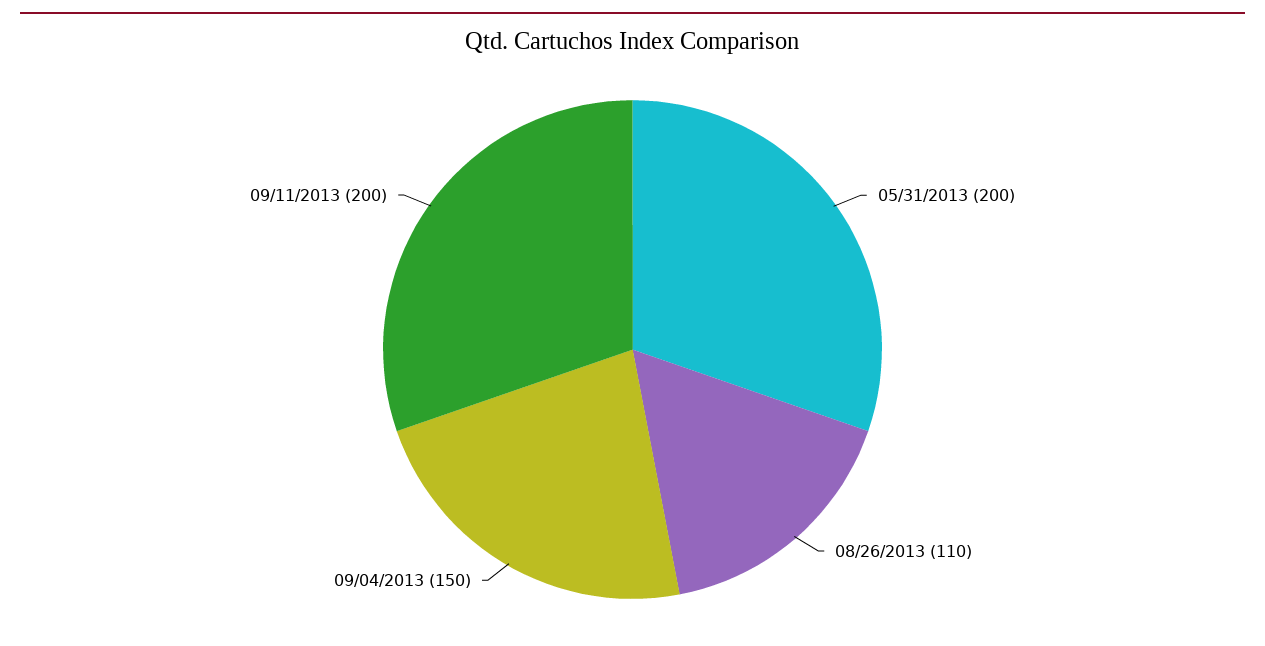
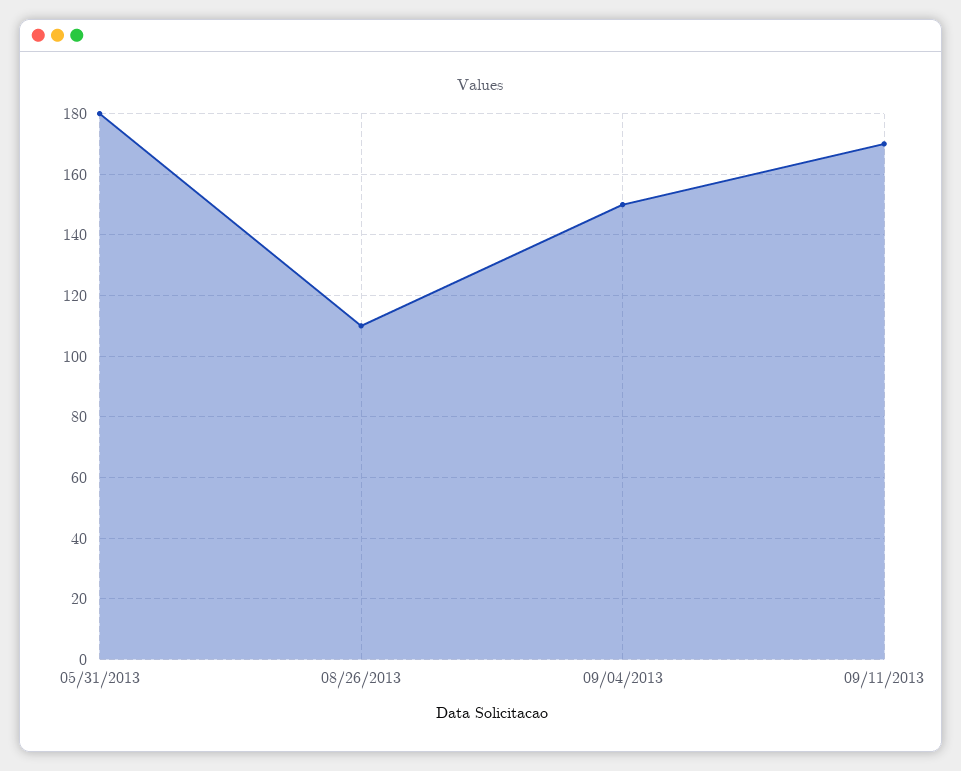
05/31/2013: 200 -> 180
09/11/2013: 200 -> 170

